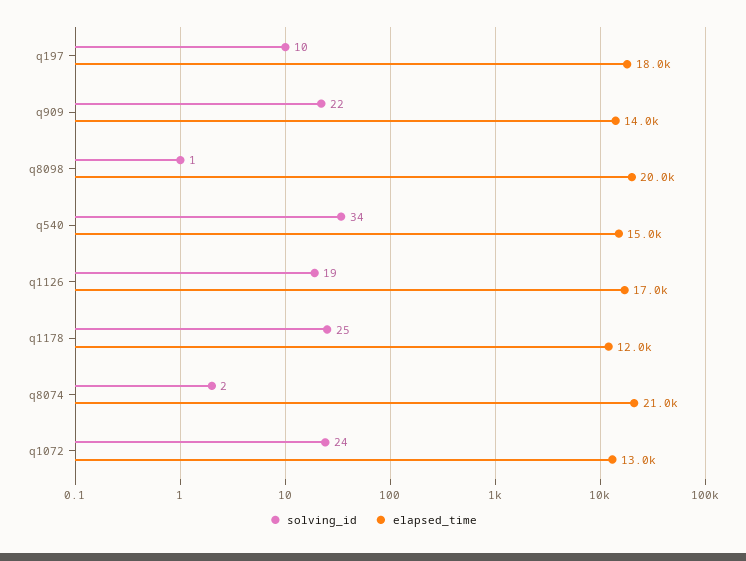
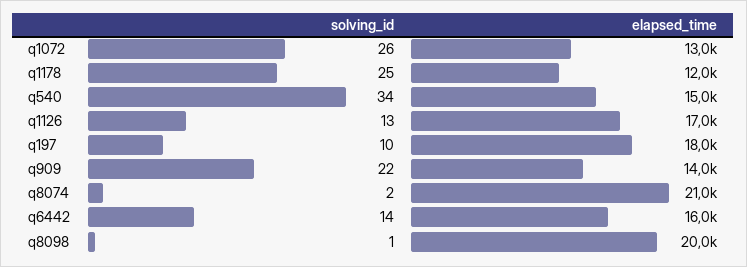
solving_id, q1126: 19 -> 13
solving_id, q1072: 24 -> 26
solving_id, q6442: none -> 14
elapsed_time, q6442: none -> 16000

